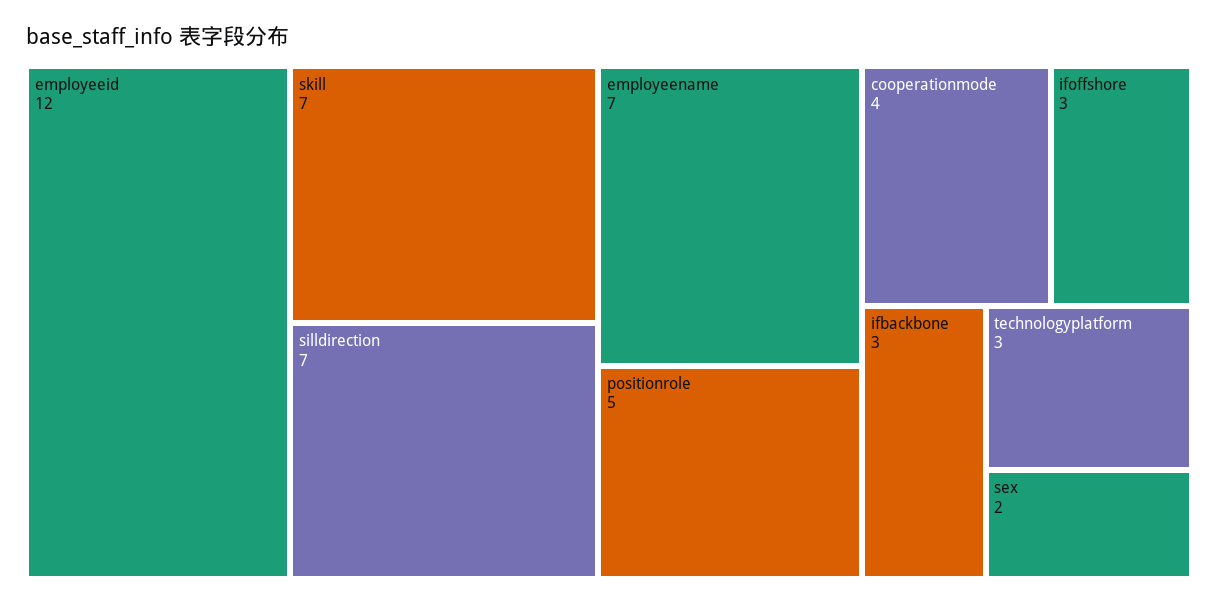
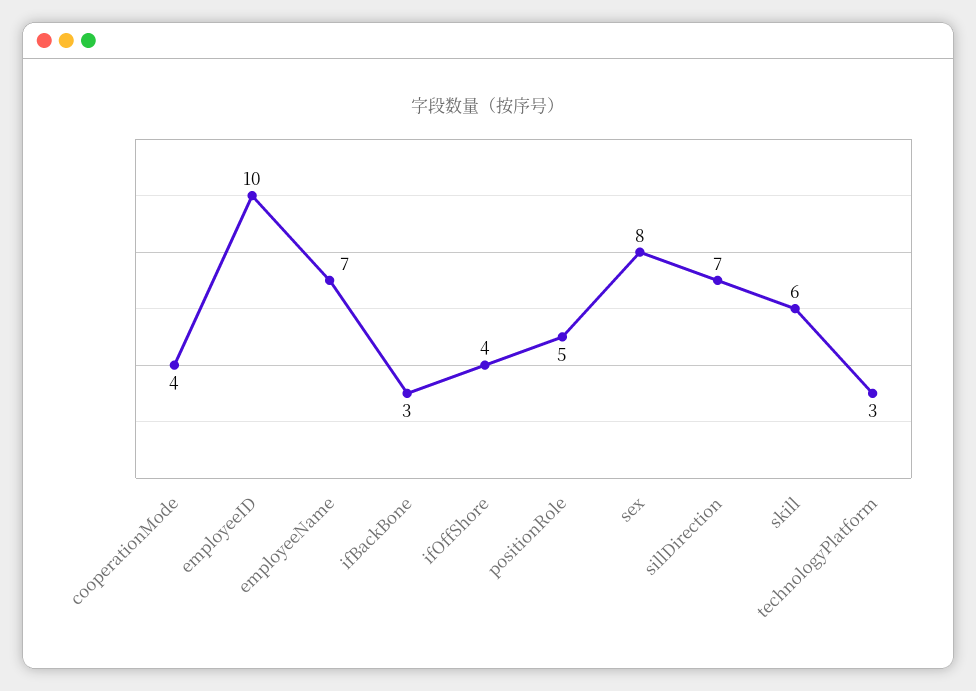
employeeid: 12 -> 10
skill: 7 -> 6
ifoffshore: 3 -> 4
sex: 2 -> 8

